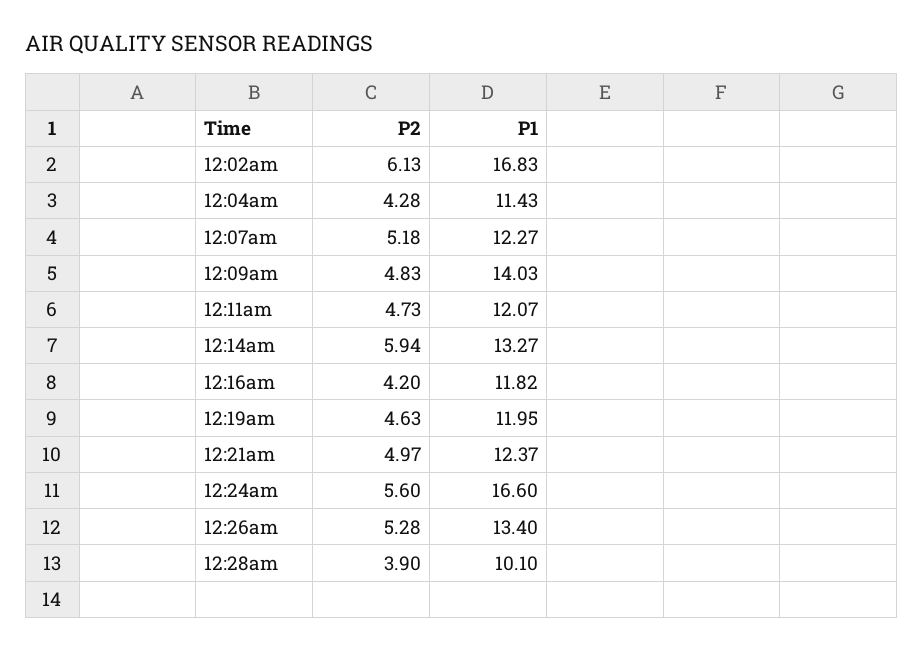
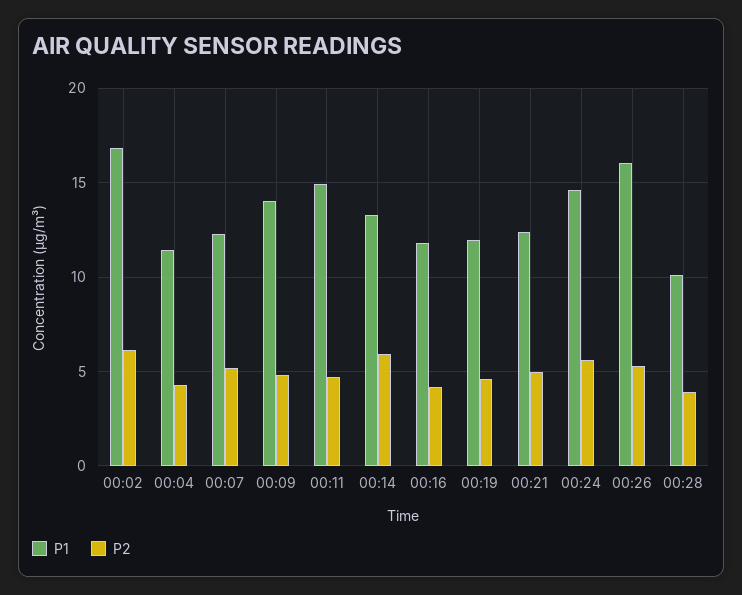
P1, 12:11am: 12.07 -> 15
P1, 12:24am: 16.6 -> 14.5
P1, 12:26am: 13.4 -> 16

